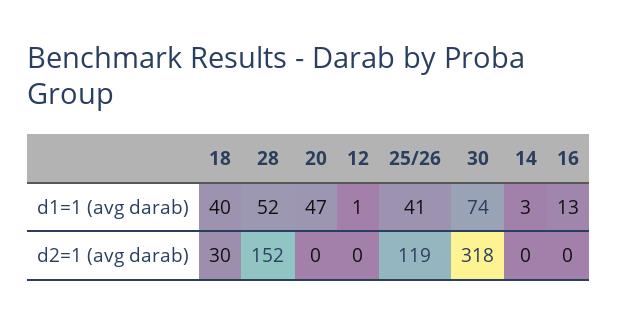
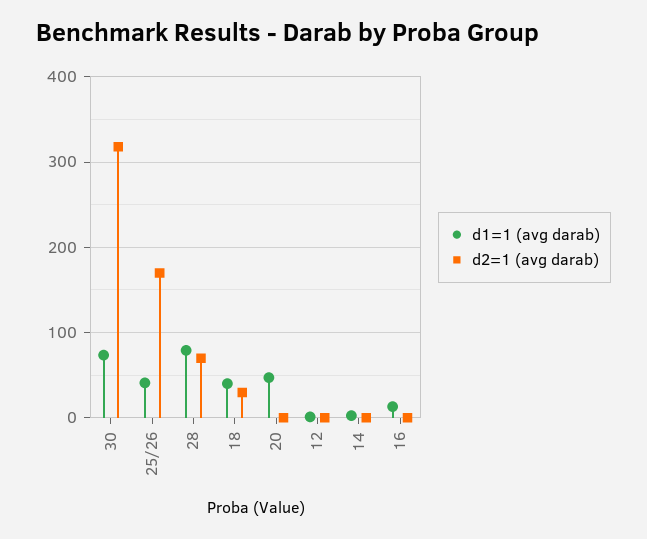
d1=1 (avg darab), 28: 52 -> 80
d2=1 (avg darab), 28: 152 -> 70
d2=1 (avg darab), 25/26: 119 -> 170

